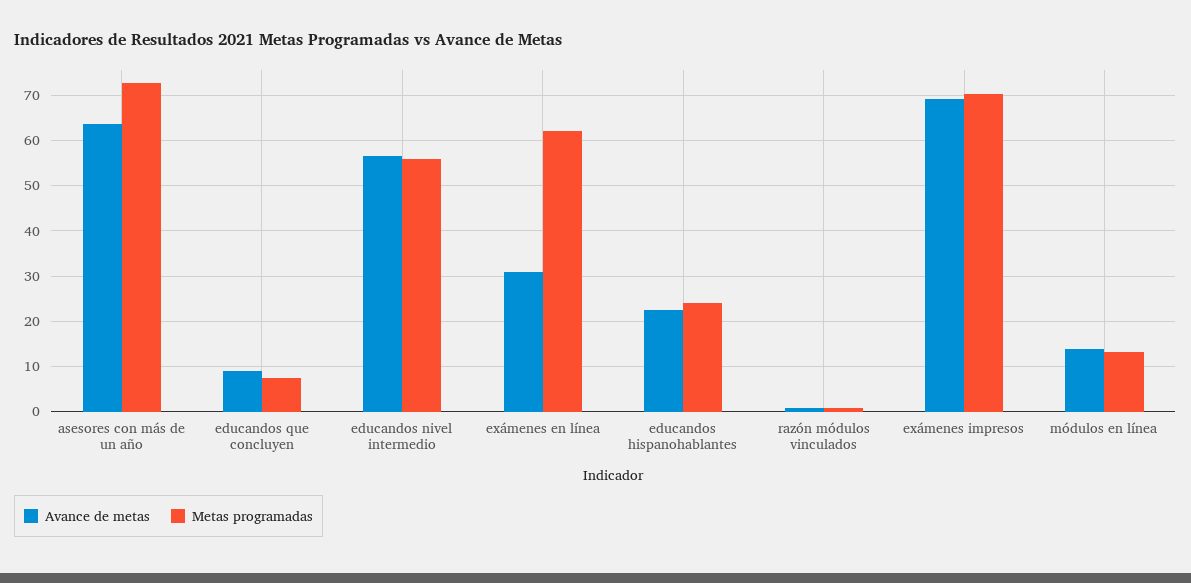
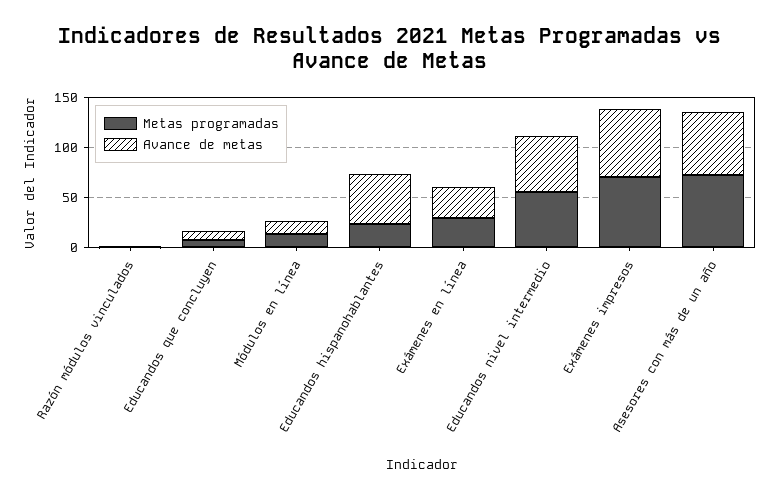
Metas programadas, exámenes en línea: 62 -> 30
Avance de metas, educandos hispanohablantes: 22 -> 50

